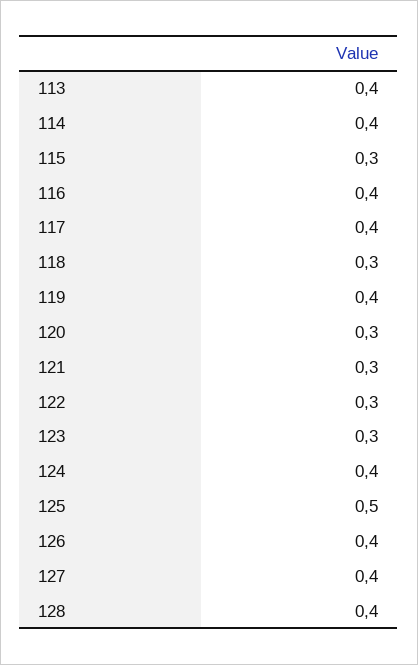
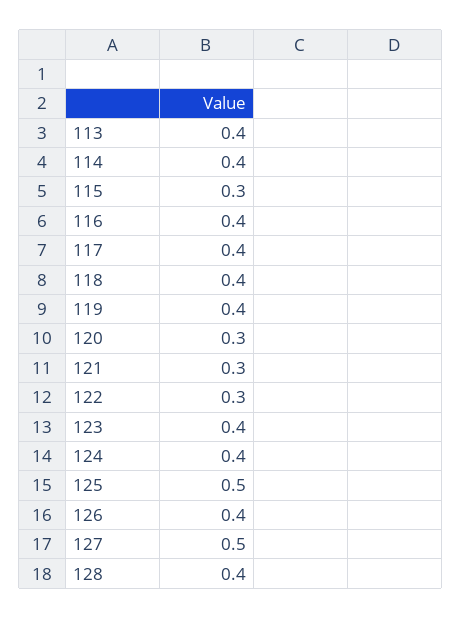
118: 0.3 -> 0.4
123: 0.3 -> 0.4
127: 0.4 -> 0.5

